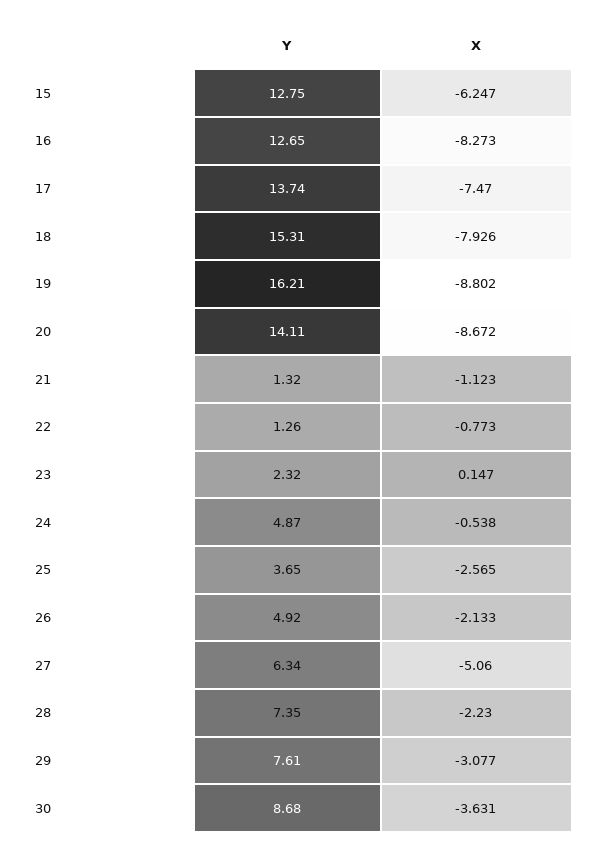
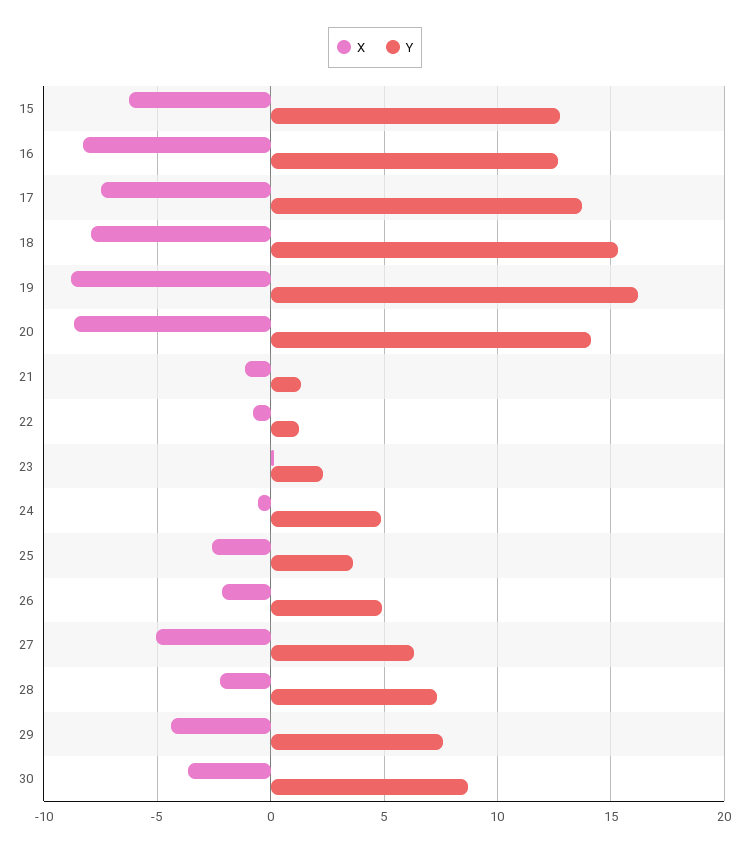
X, 29: -3.077 -> -4.5

